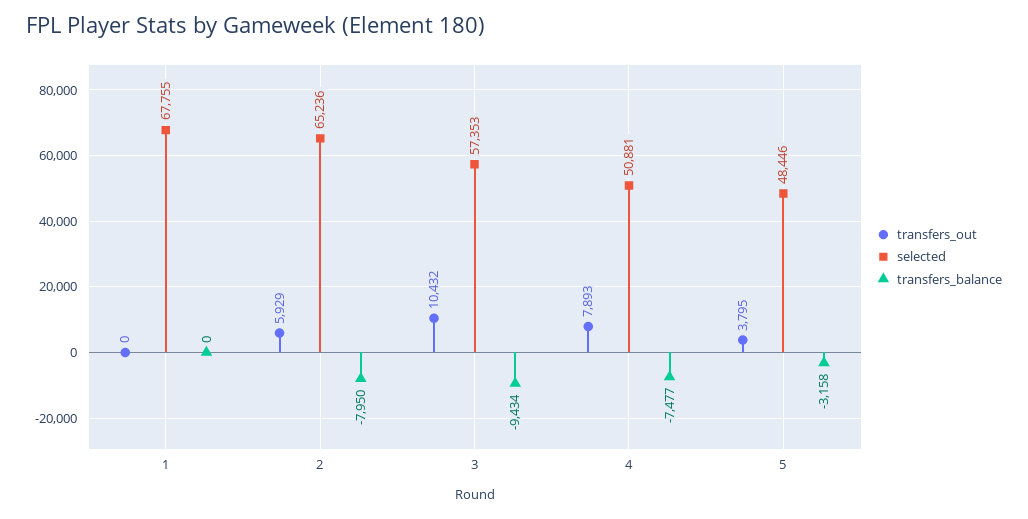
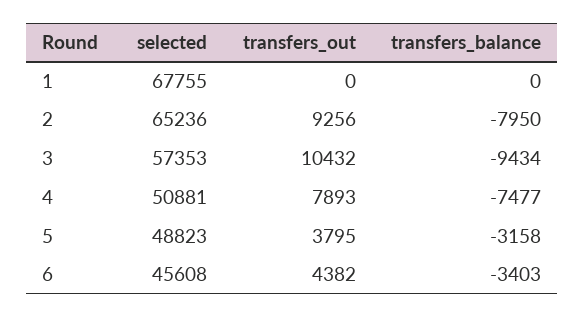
transfers_out, 2: 5929 -> 9256
selected, 5: 48446 -> 48823
selected, 6: none -> 45608
transfers_out, 6: none -> 4382
transfers_balance, 6: none -> -3403

